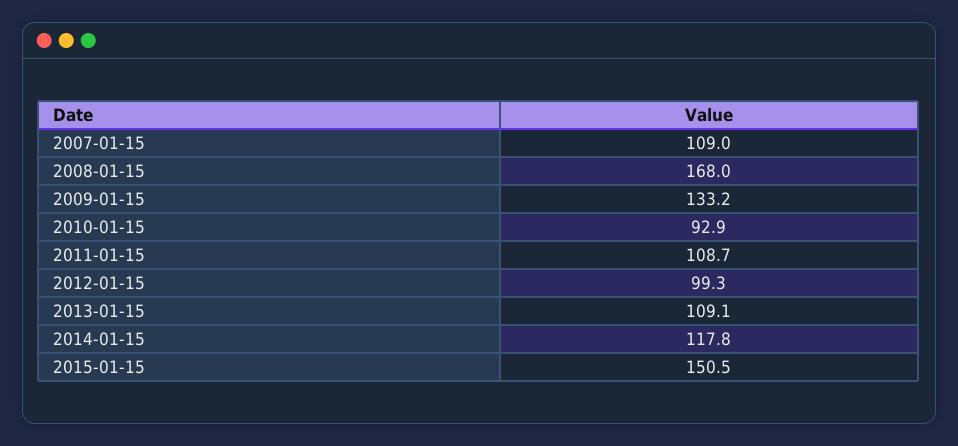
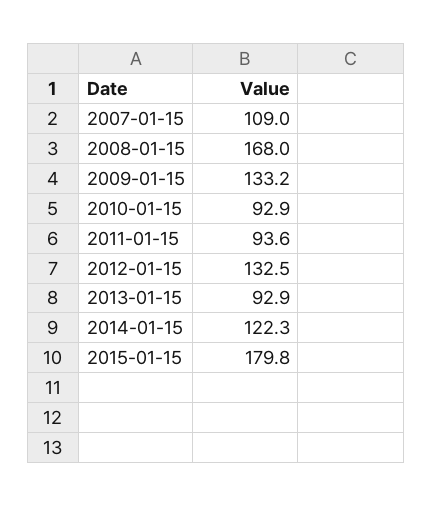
2011-01-15: 108.7 -> 93.6
2012-01-15: 99.3 -> 132.5
2013-01-15: 109.1 -> 92.9
2014-01-15: 117.8 -> 122.3
2015-01-15: 150.5 -> 179.8

